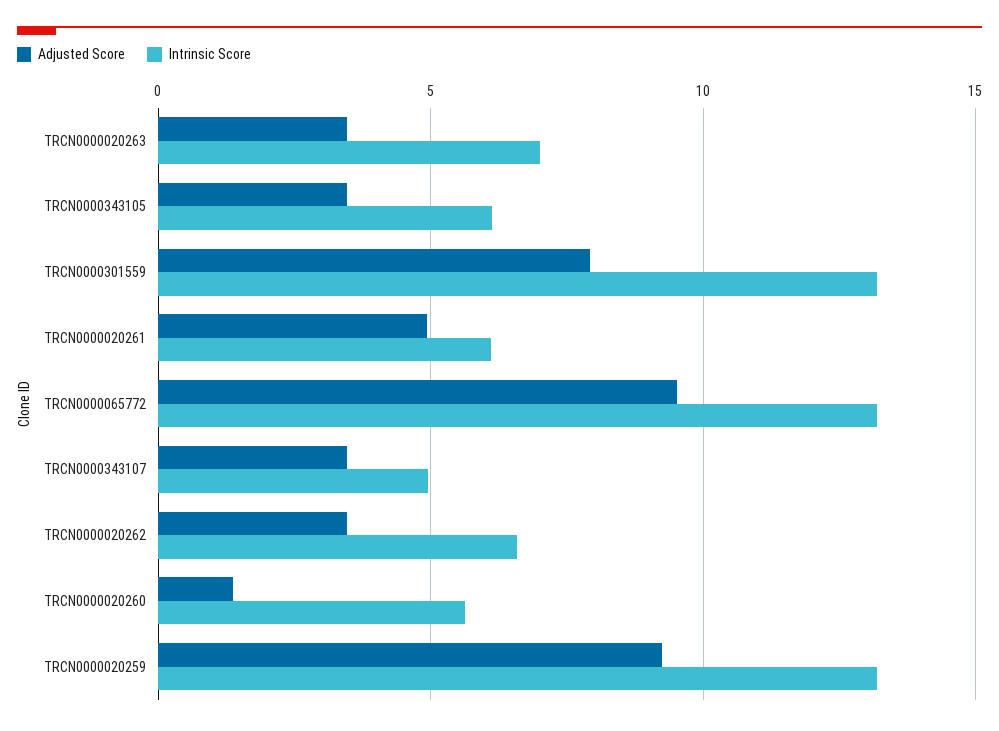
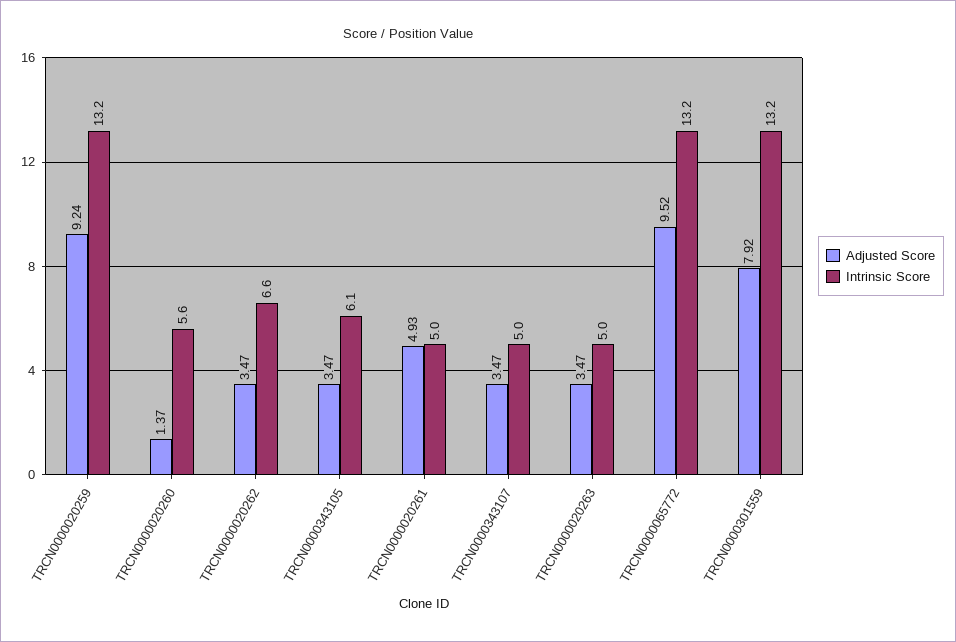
Intrinsic Score, TRCN0000020263: 7 -> 5
Intrinsic Score, TRCN0000020261: 6 -> 5

